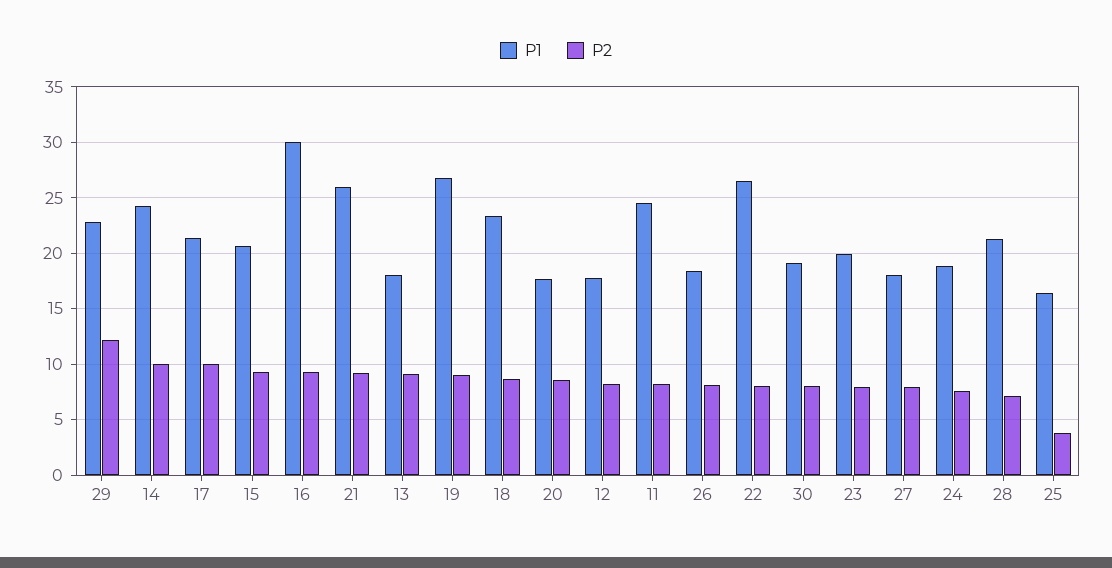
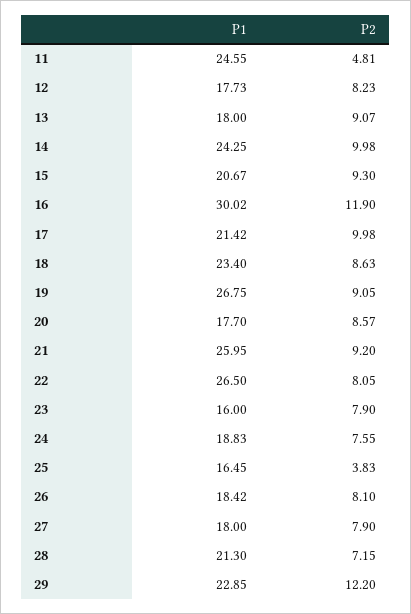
P2, 16: 9 -> 11.9
P2, 11: 8 -> 4.81
P1, 30: 19 -> none
P2, 30: 8 -> none
P1, 23: 20 -> 16

